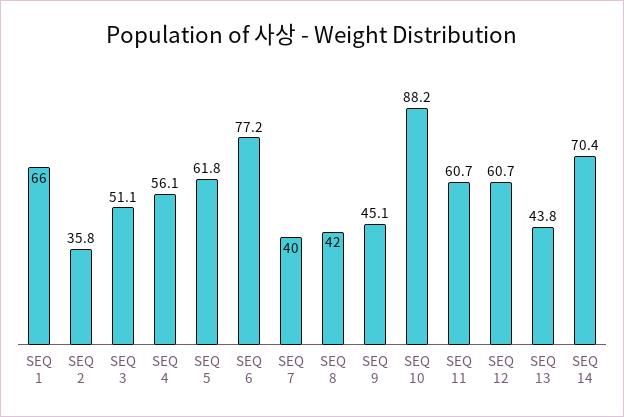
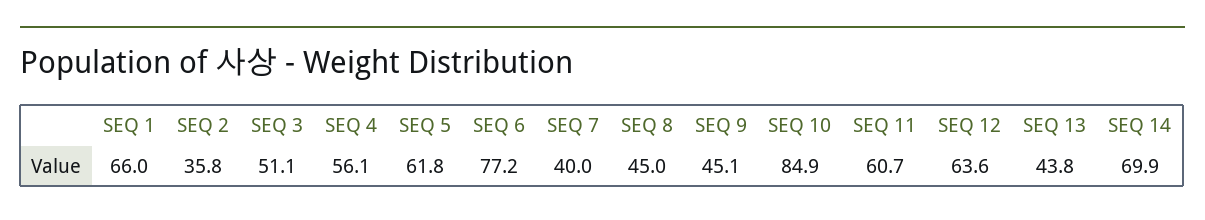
SEQ 8: 42 -> 45
SEQ 10: 88.2 -> 84.9
SEQ 12: 60.7 -> 63.6
SEQ 14: 70.4 -> 69.9

